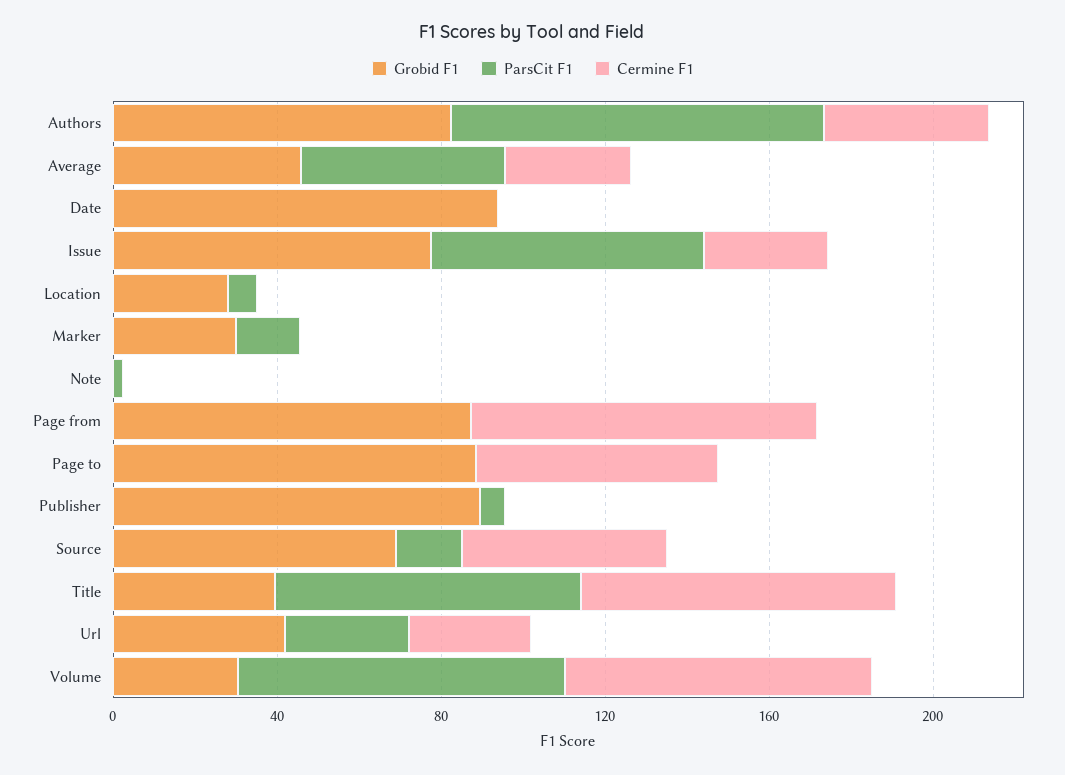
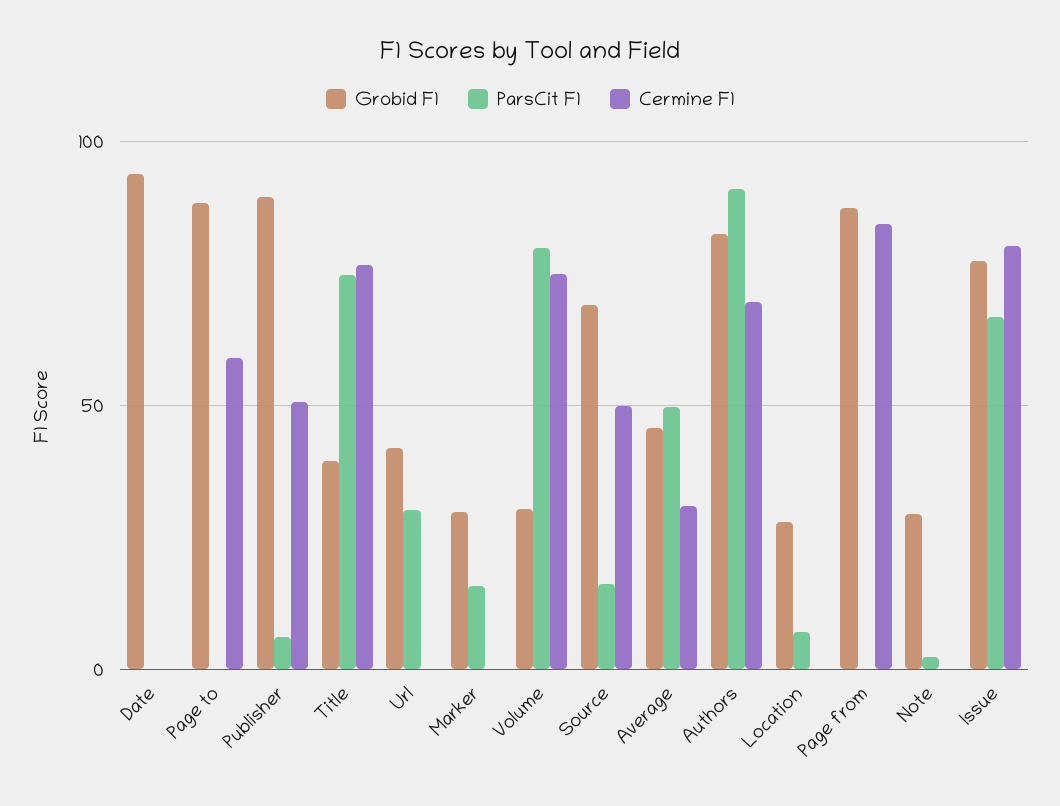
Cermine F1, Authors: 40 -> 70
Cermine F1, Issue: 30 -> 80
Grobid F1, Note: 0 -> 30
Cermine F1, Publisher: 0 -> 50
Cermine F1, Url: 30 -> 0

